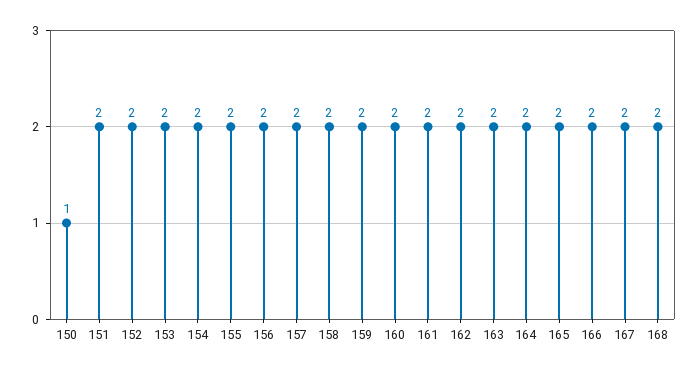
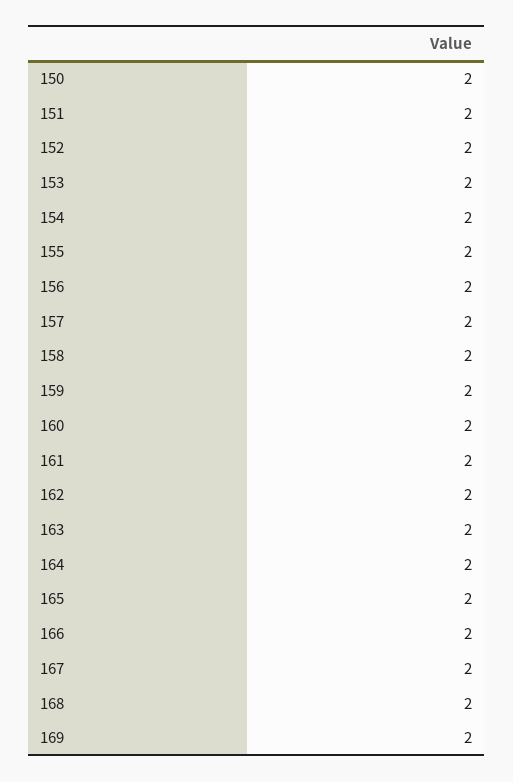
150: 1 -> 2
169: none -> 2

